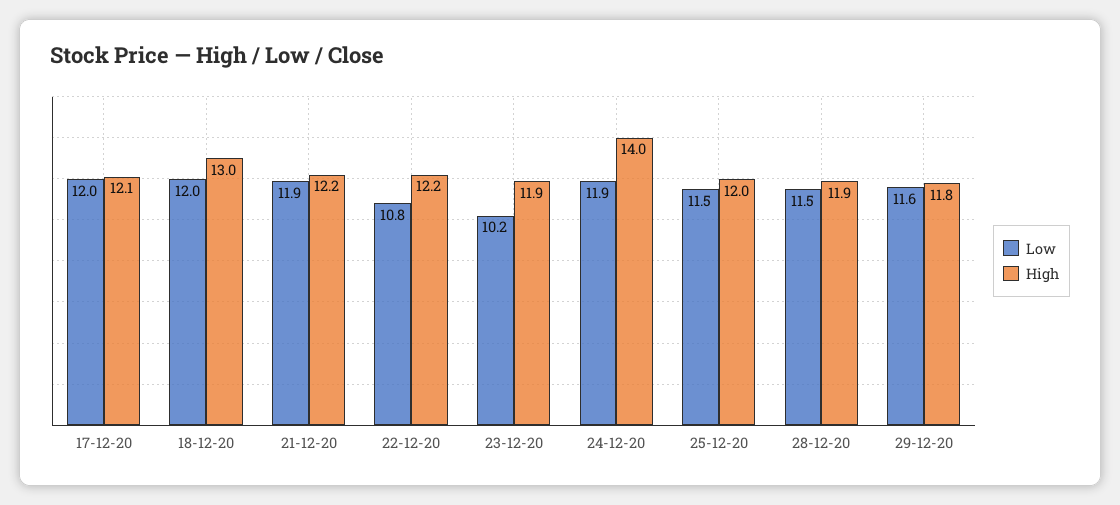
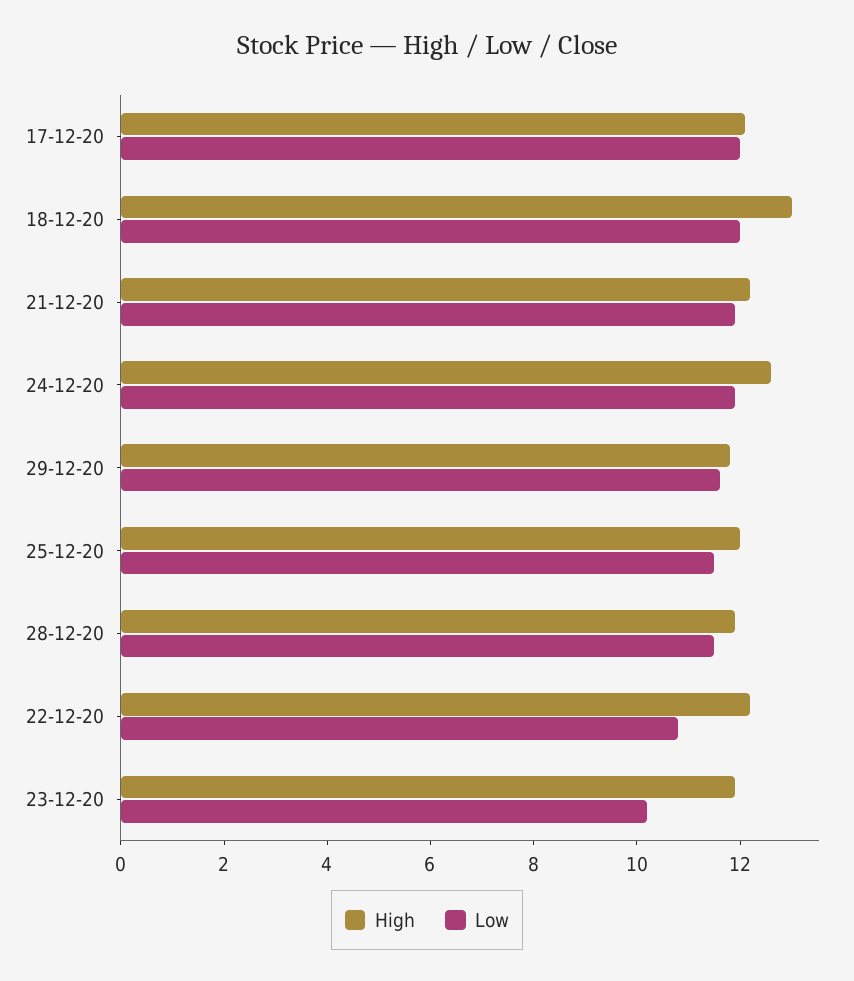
High, 24-12-20: 14 -> 12.5

